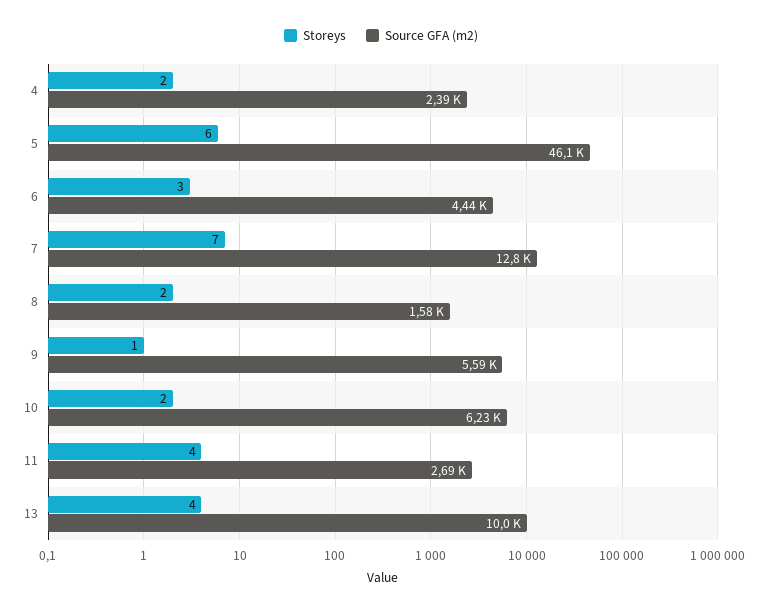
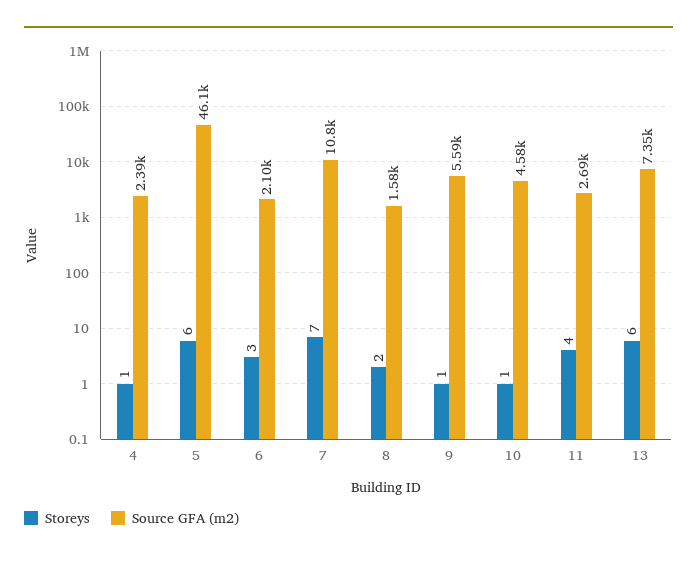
Storeys, 4: 2 -> 1
Source GFA (m2), 6: 4440 -> 2100
Source GFA (m2), 7: 12800 -> 10800
Storeys, 10: 2 -> 1
Source GFA (m2), 10: 6230 -> 4580
Storeys, 13: 4 -> 6
Source GFA (m2), 13: 10000 -> 7350

